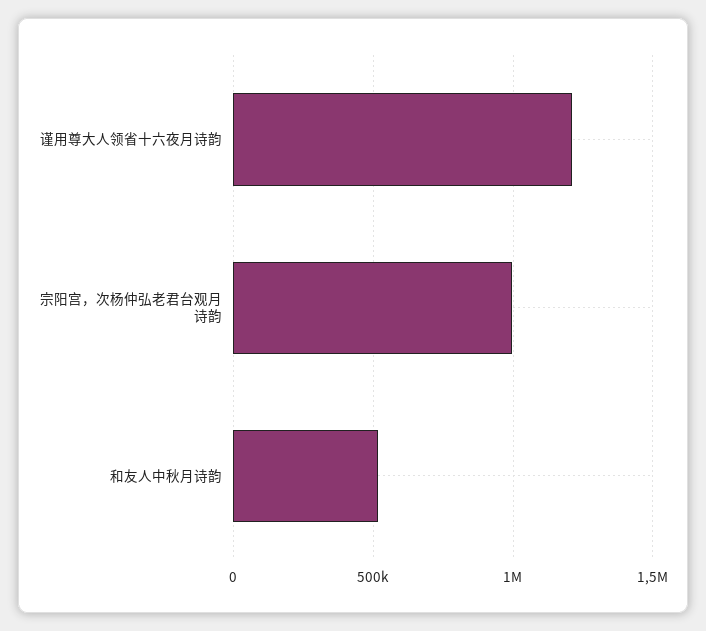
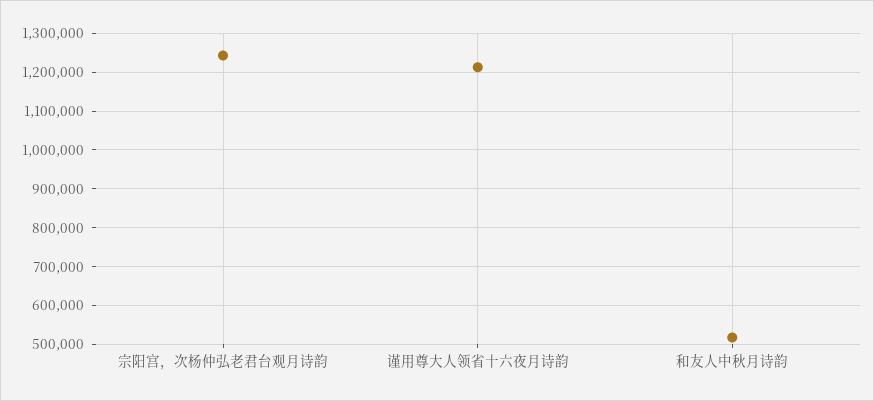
宗阳宫，次杨仲弘老君台观月诗韵: 1000000 -> 1240000

